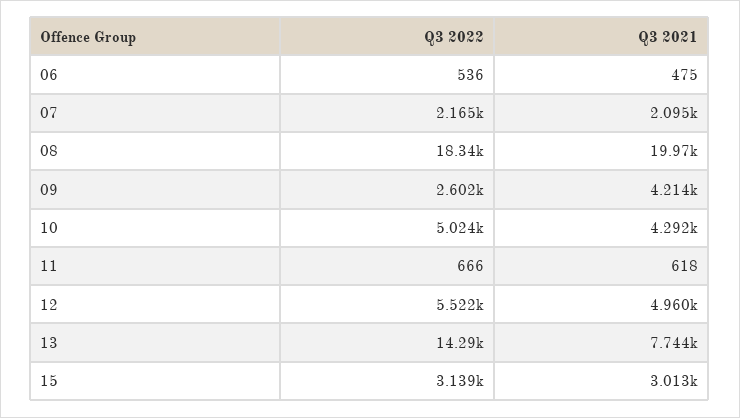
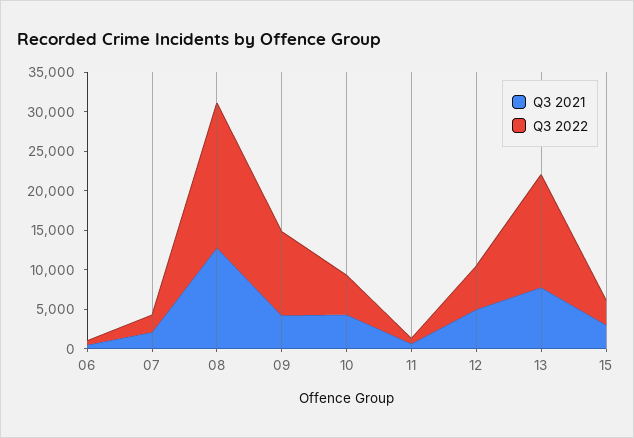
Q3 2021, 08: 19970 -> 12500
Q3 2022, 09: 2602 -> 10000

